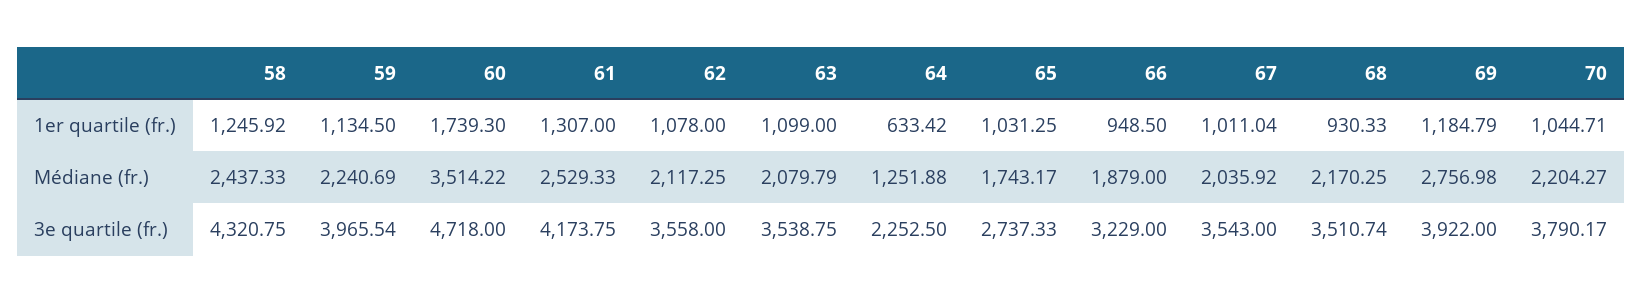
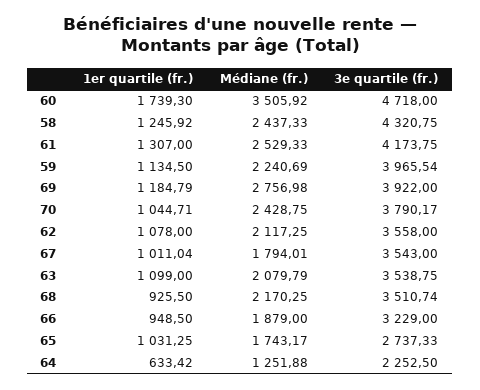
68, 1er quartile (fr.): 930.33 -> 925.5
60, Médiane (fr.): 3514.22 -> 3505.92
67, Médiane (fr.): 2035.92 -> 1794.01
70, Médiane (fr.): 2204.27 -> 2428.75

